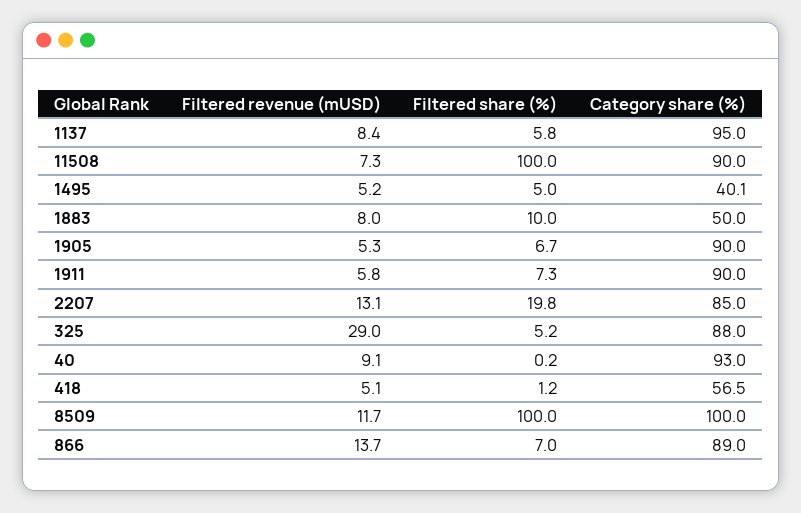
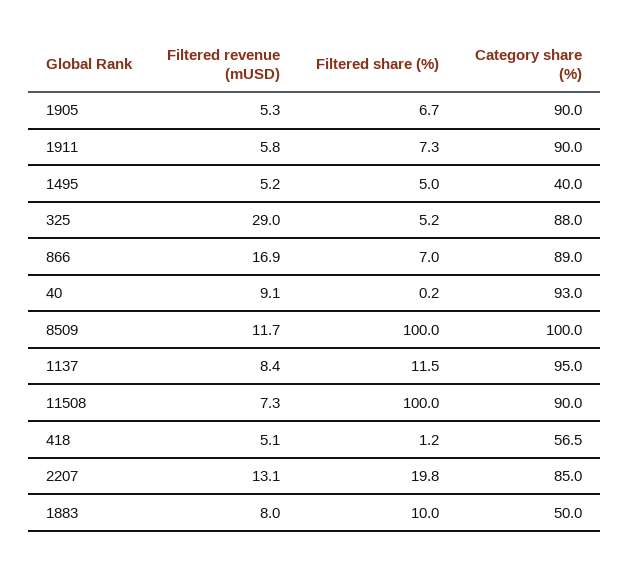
Filtered share (%), 1137: 5.8 -> 11.5
Category share (%), 1495: 40.1 -> 40
Filtered revenue (mUSD), 866: 13.7 -> 16.9

